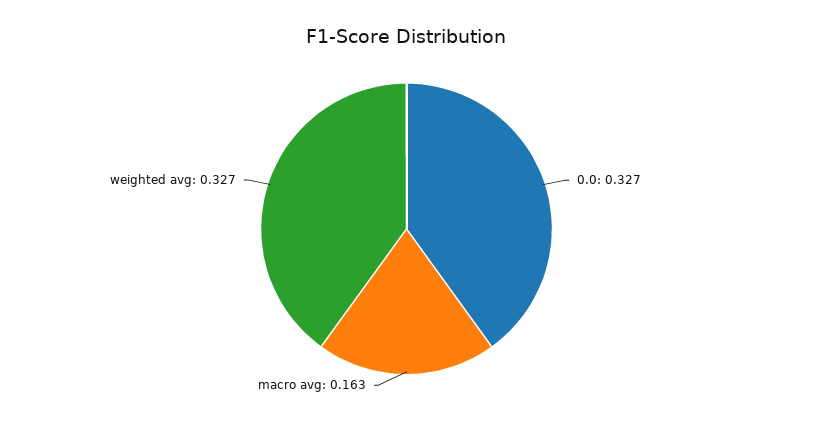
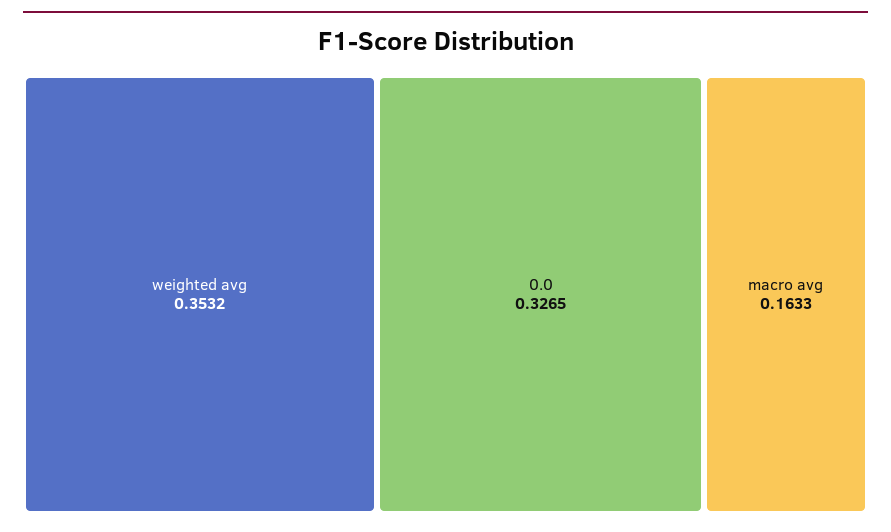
weighted avg: 0.327 -> 0.3532

